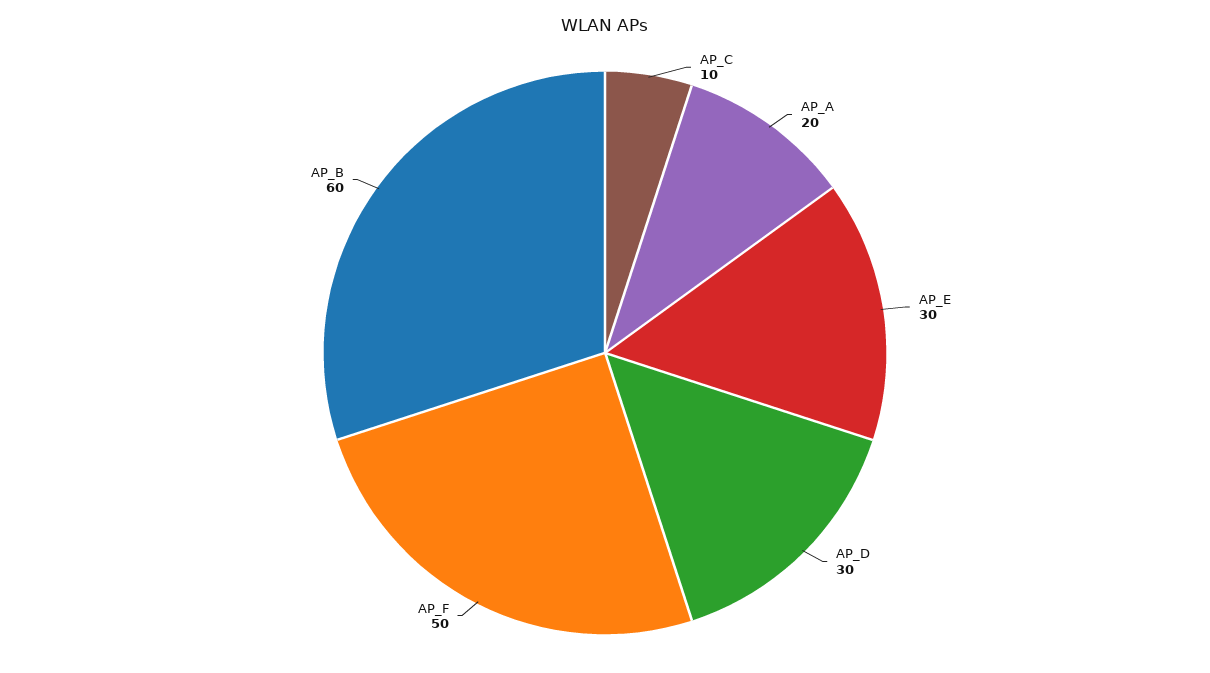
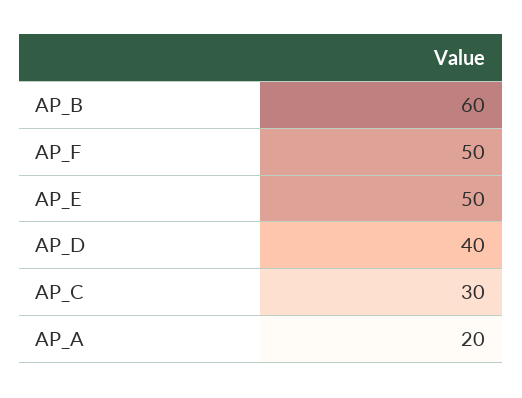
AP_C: 10 -> 30
AP_E: 30 -> 50
AP_D: 30 -> 40

